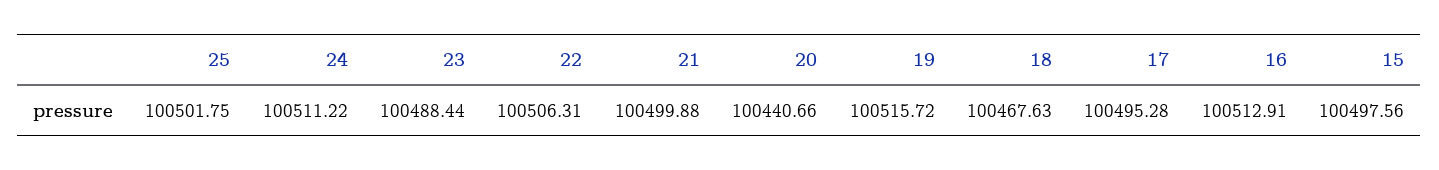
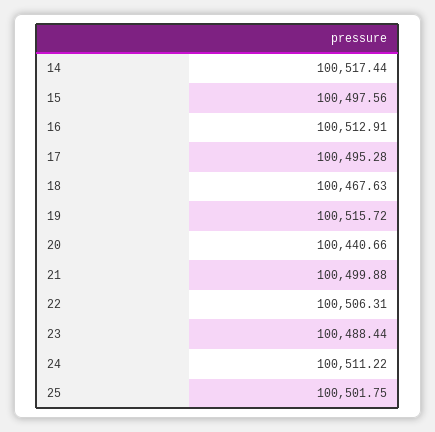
14: none -> 100517.44

